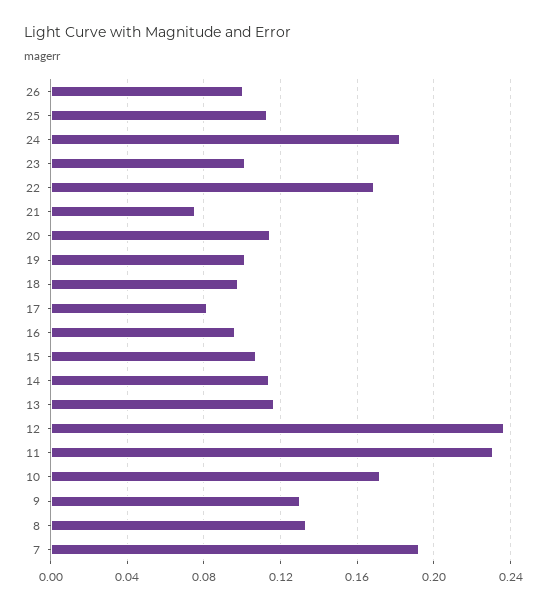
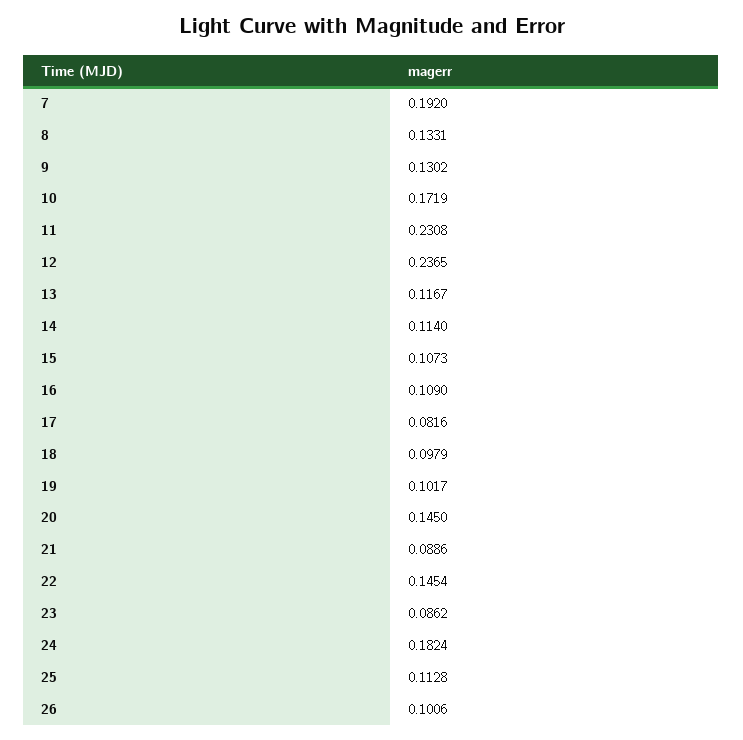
23: 0.1 -> 0.0862
22: 0.17 -> 0.1454
21: 0.075 -> 0.0886
20: 0.115 -> 0.145
16: 0.095 -> 0.109

